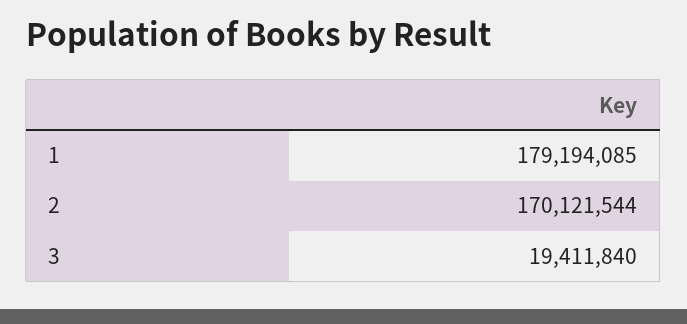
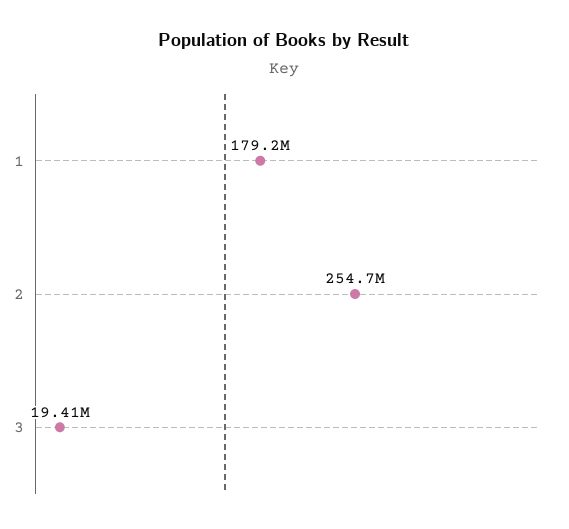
2: 170121544 -> 254700000

